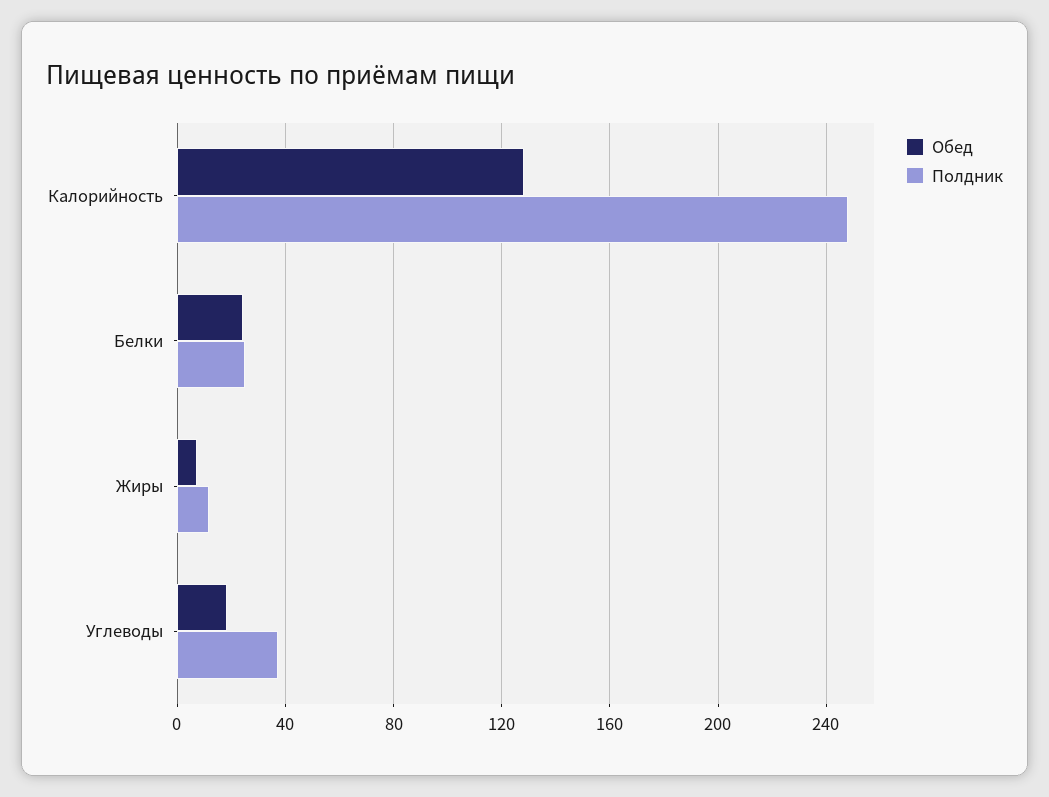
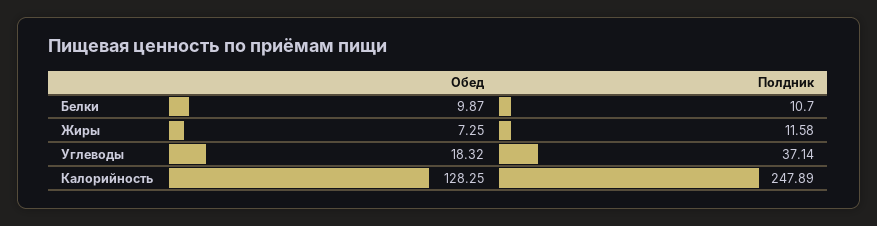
Обед, Белки: 25 -> 9.87
Полдник, Белки: 25 -> 10.7

